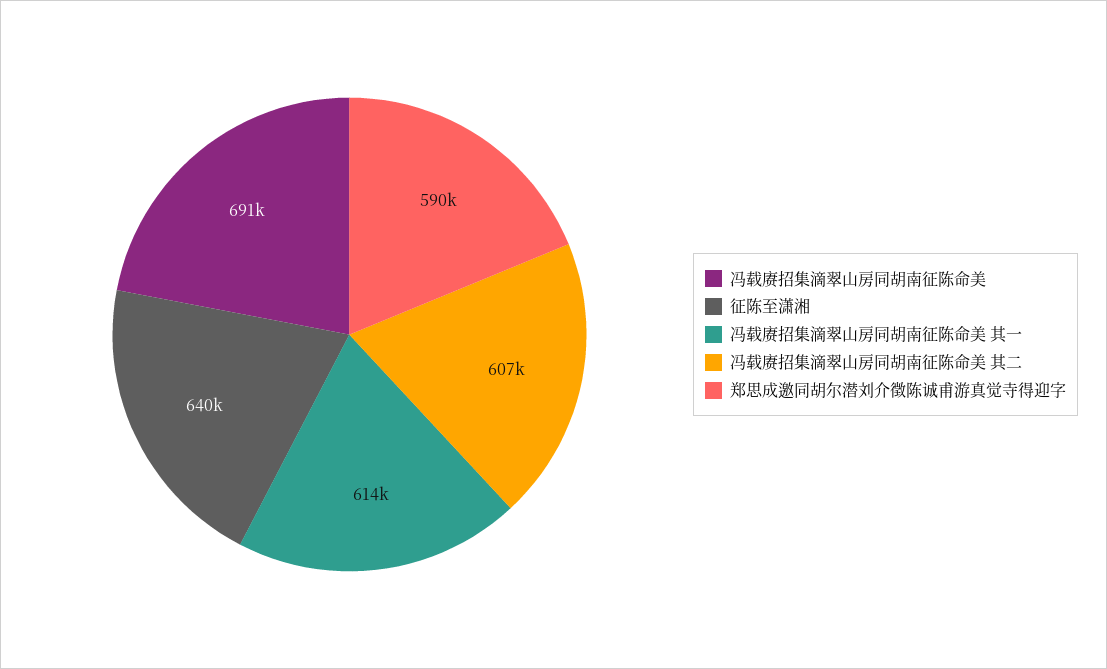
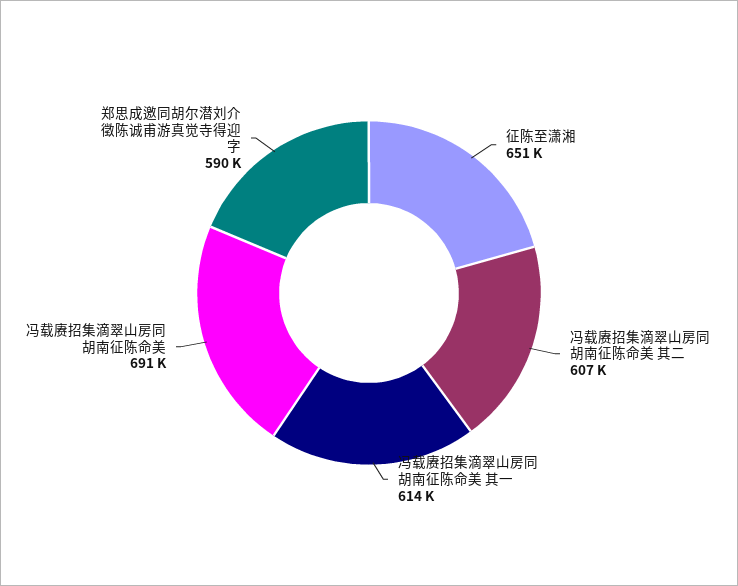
征陈至潇湘: 640000 -> 651000

